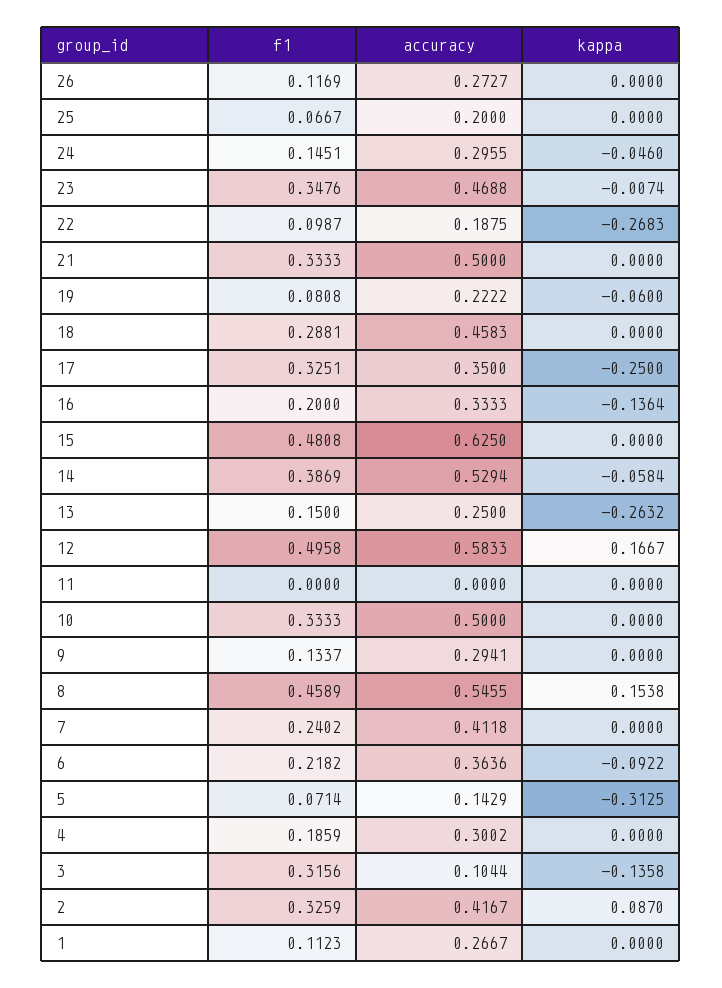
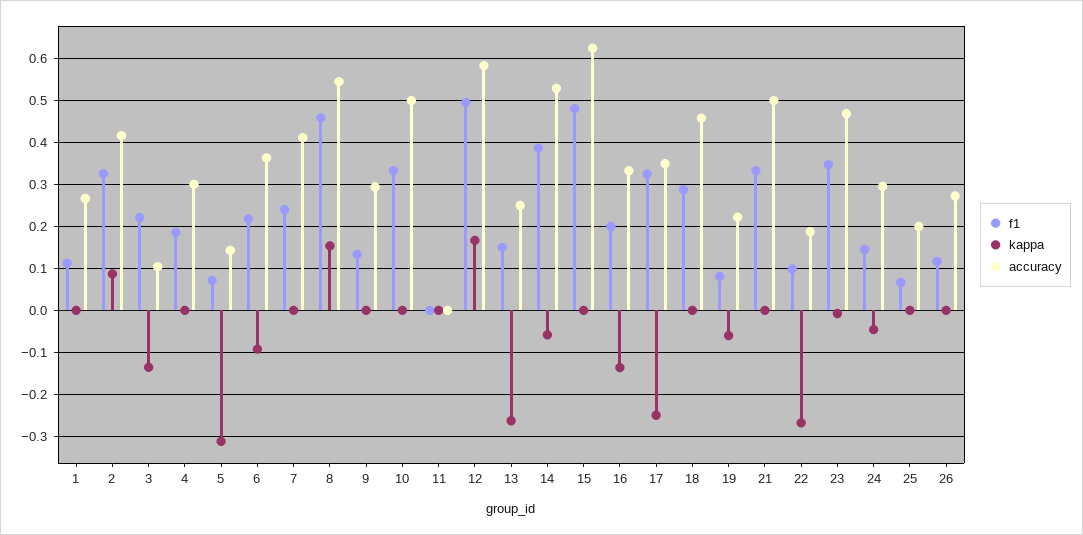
f1, 3: 0.3156 -> 0.22

